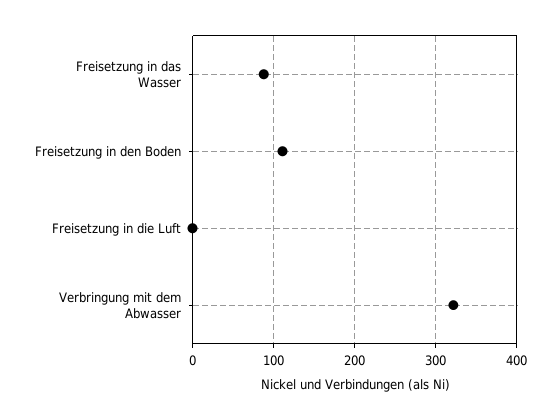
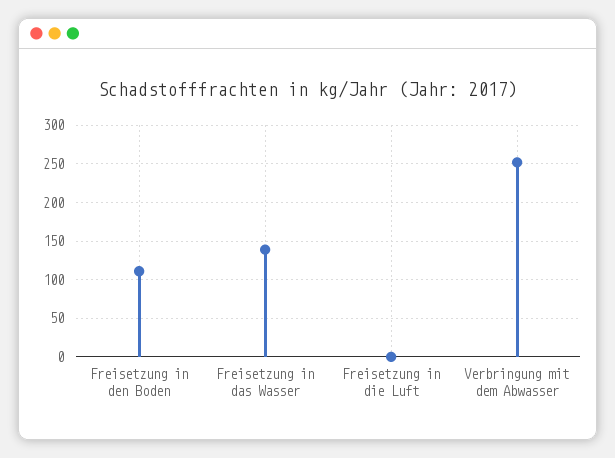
Freisetzung in das Wasser: 90 -> 140
Verbringung mit dem Abwasser: 320 -> 250

